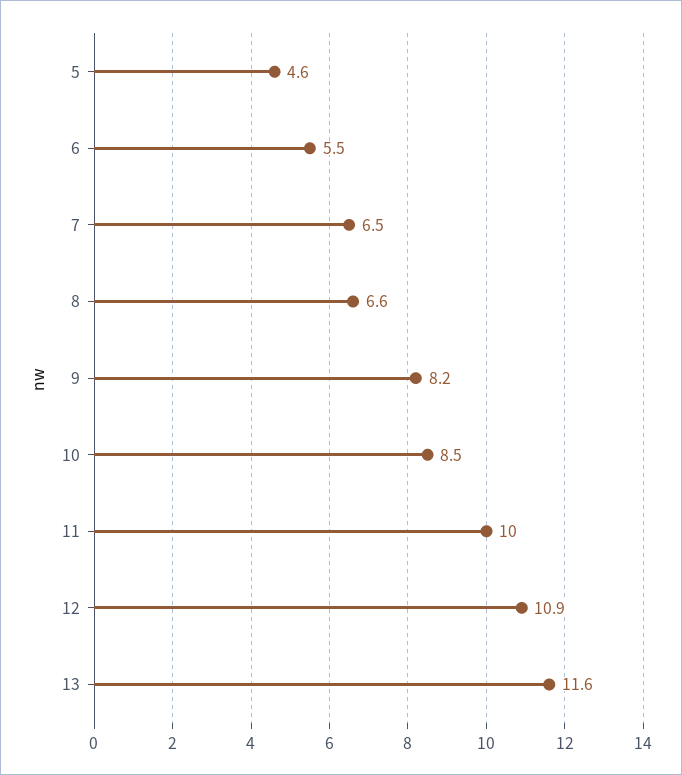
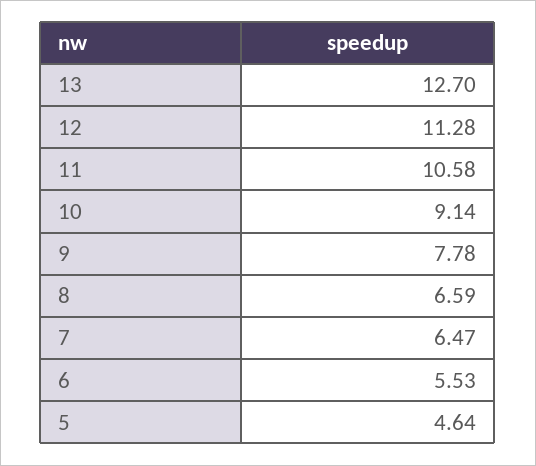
9: 8.2 -> 7.78
10: 8.5 -> 9.14
11: 10 -> 10.58
12: 10.9 -> 11.28
13: 11.6 -> 12.7

